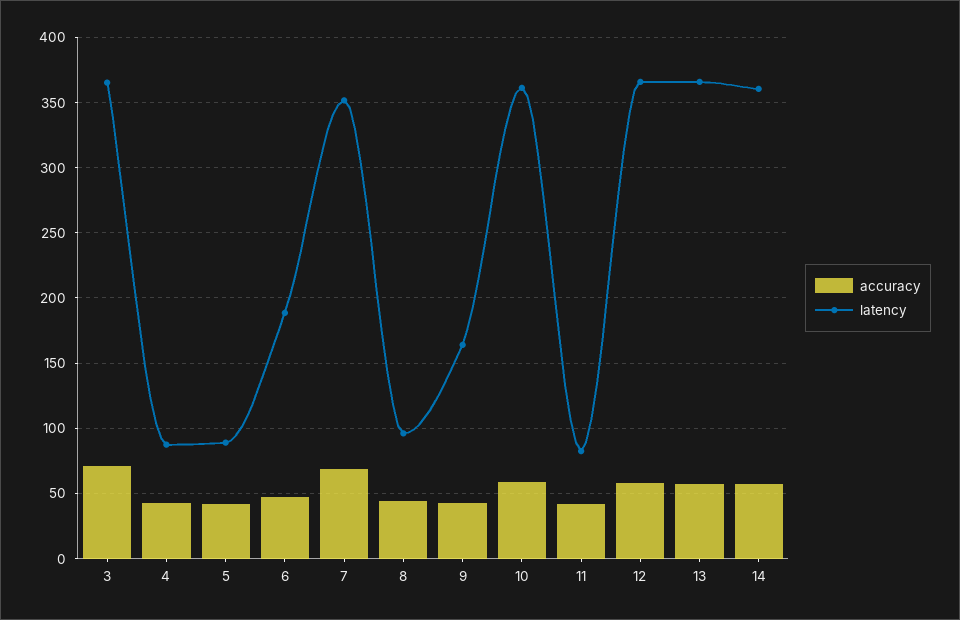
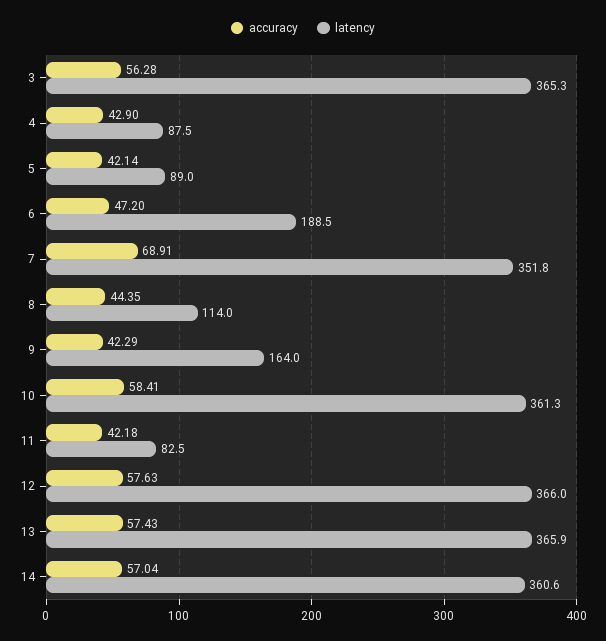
accuracy, 3: 70 -> 56.28
latency, 8: 95 -> 114

